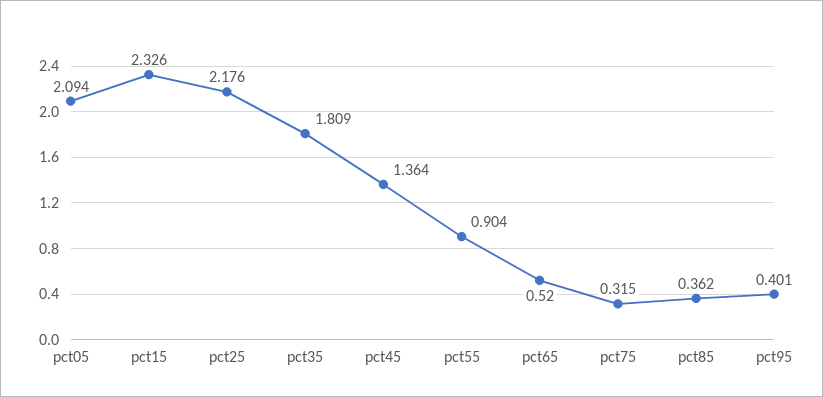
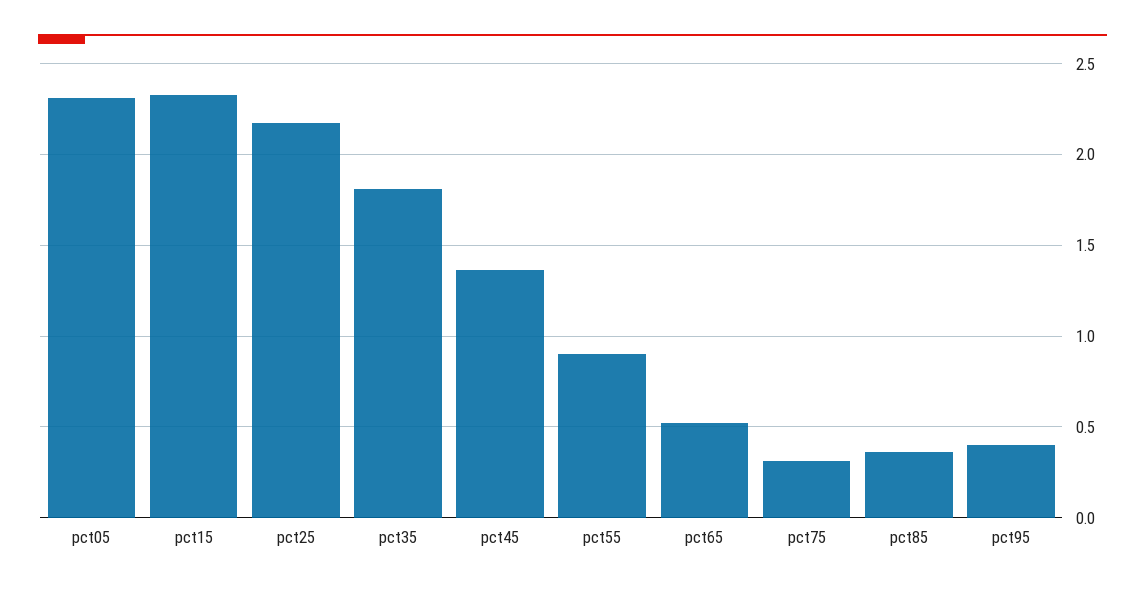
pct05: 2.094 -> 2.3

